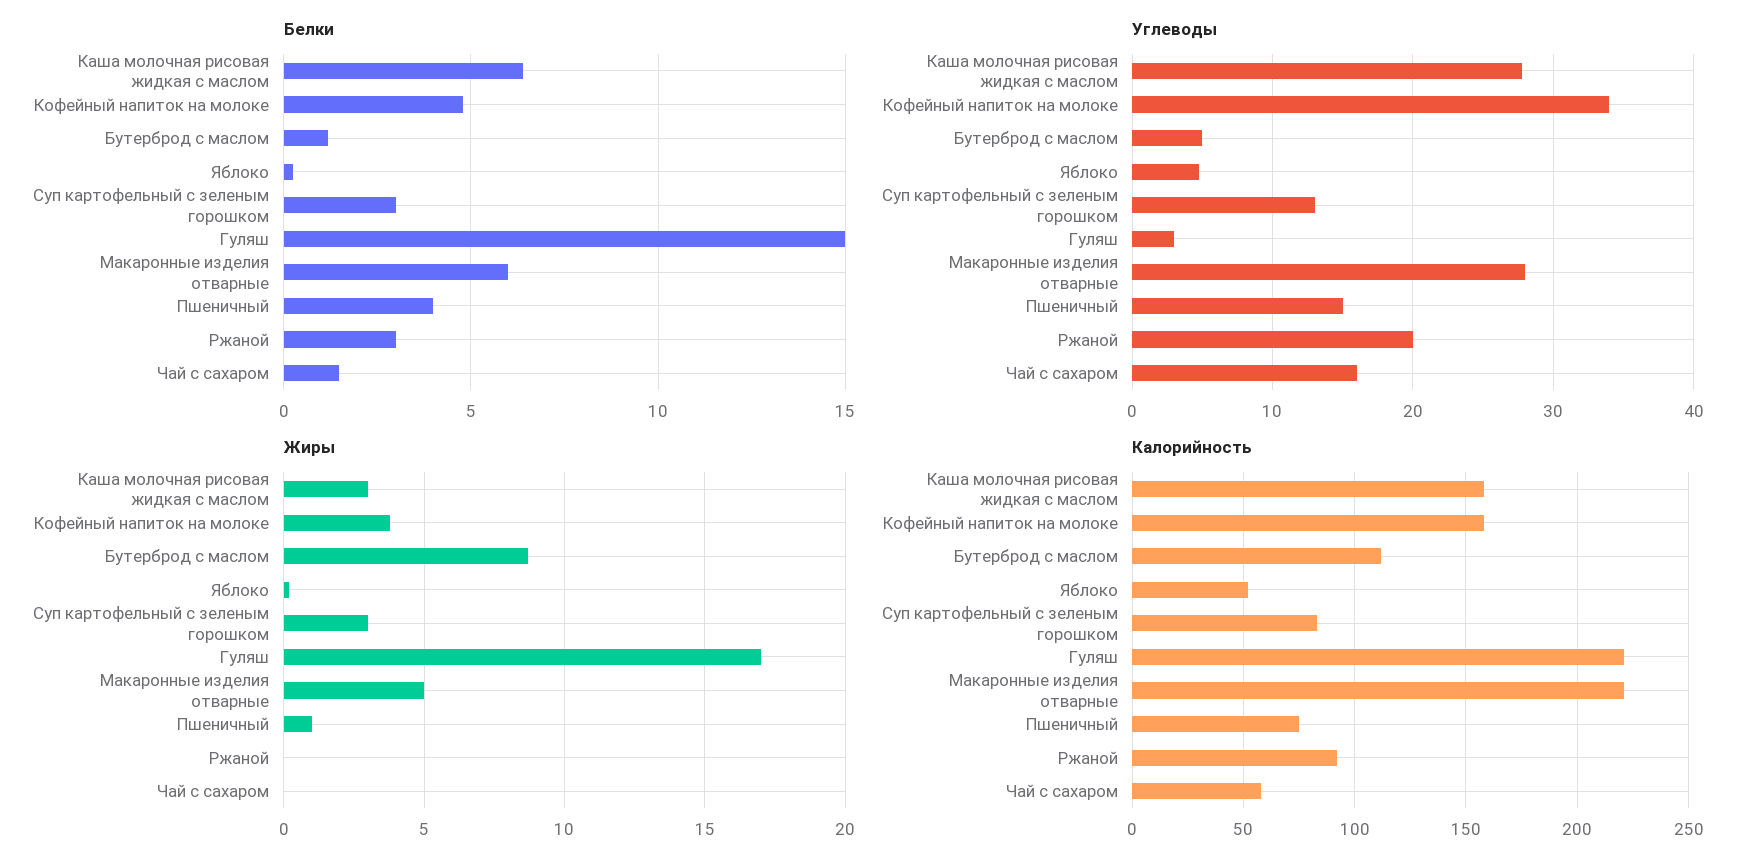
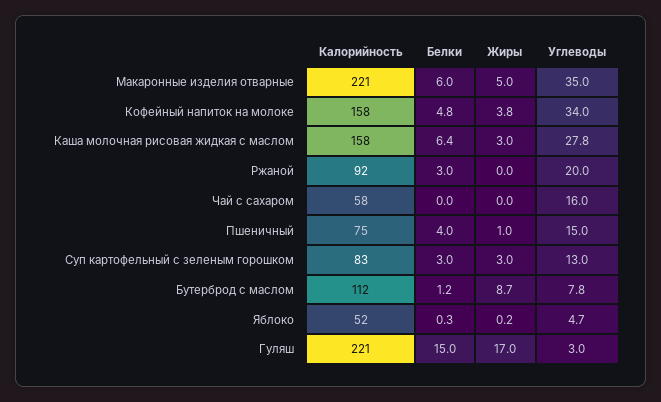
Белки, Чай с сахаром: 1.5 -> 0
Углеводы, Бутерброд с маслом: 5 -> 7.8
Углеводы, Макаронные изделия отварные: 28 -> 35

